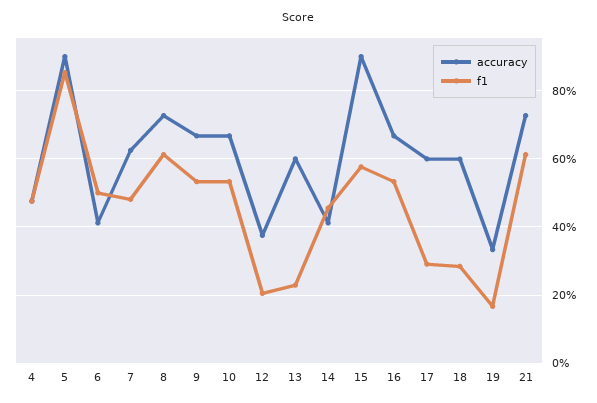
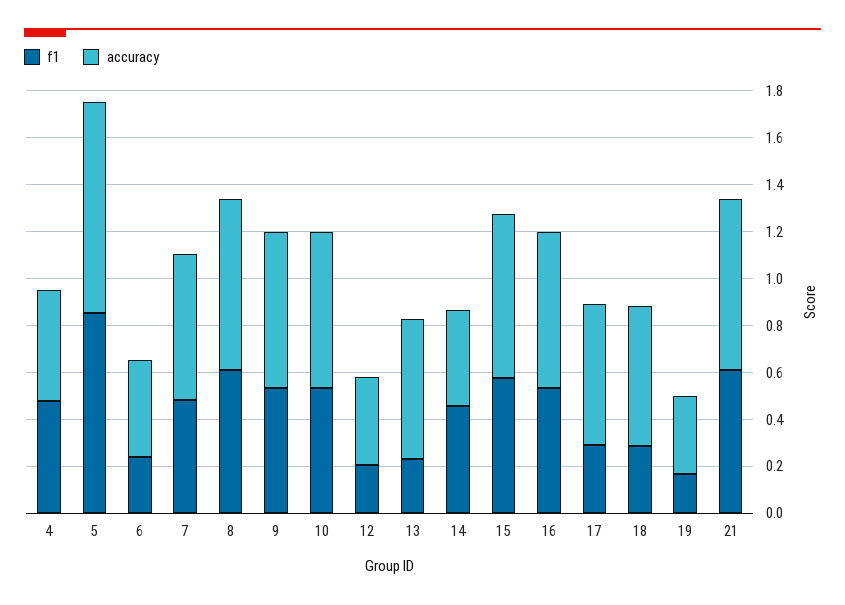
f1, 6: 0.5 -> 0.25
accuracy, 15: 0.9 -> 0.7

